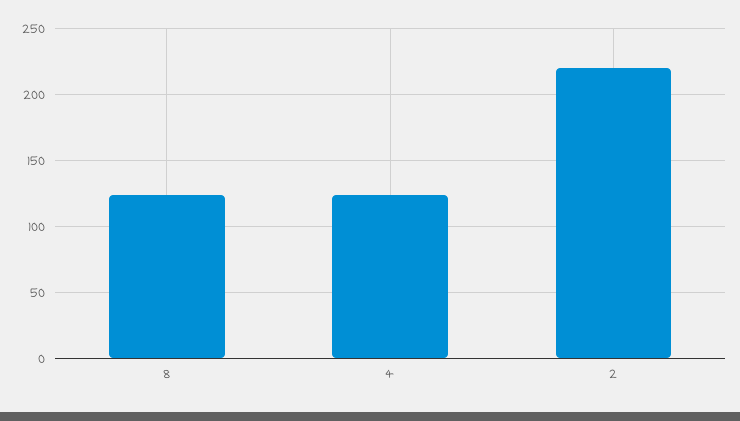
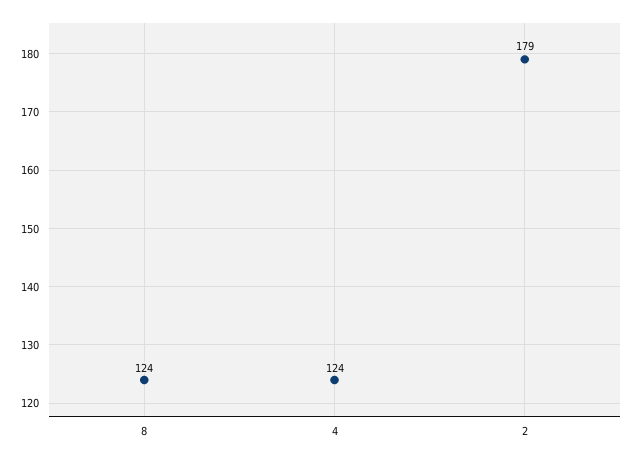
2: 220 -> 179

